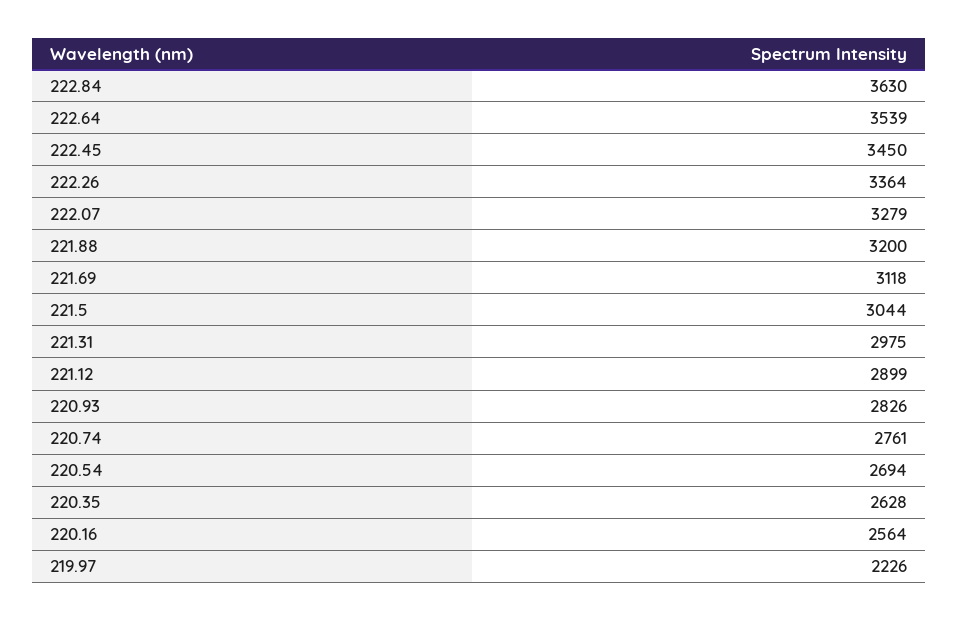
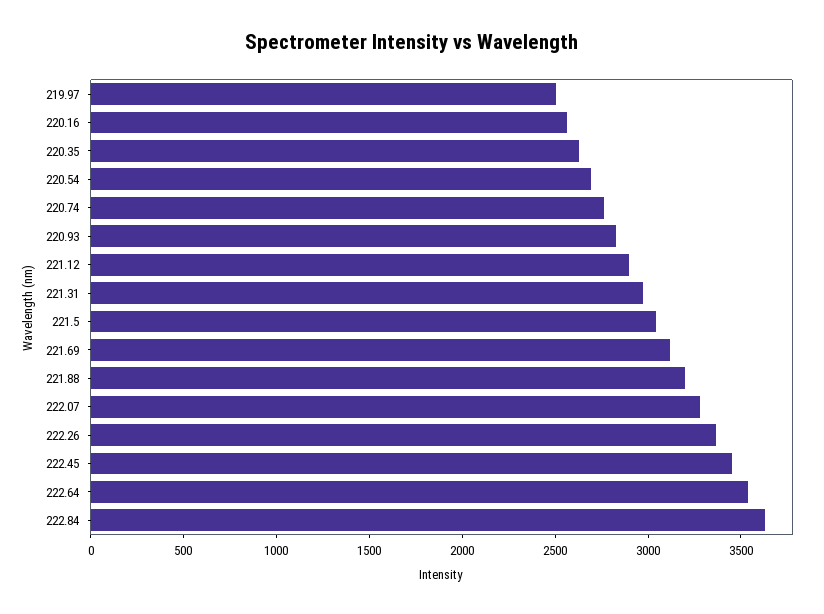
219.97: 2226 -> 2500

